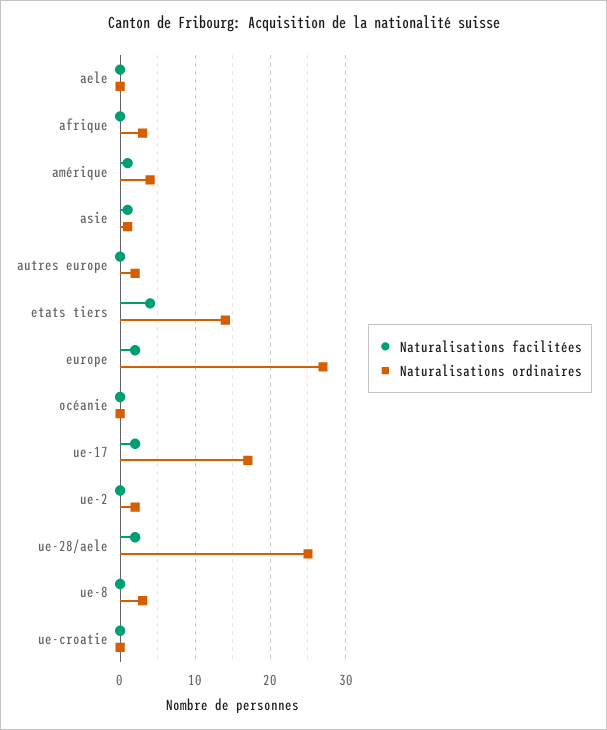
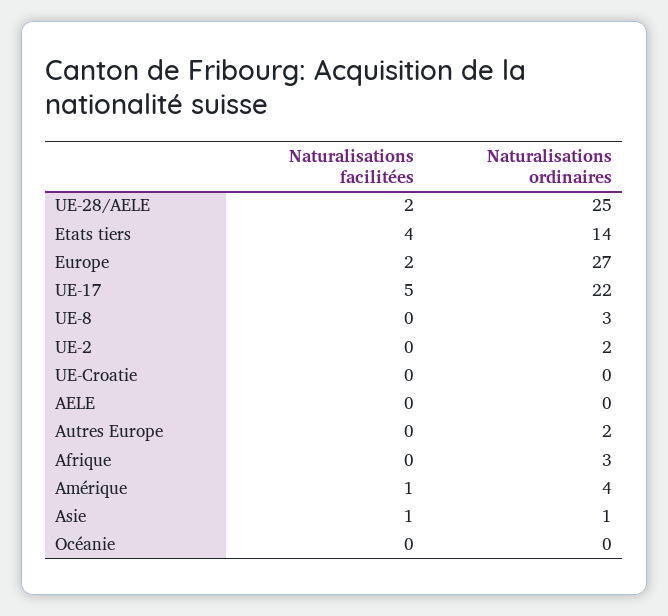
Naturalisations facilitées, ue-17: 2 -> 5
Naturalisations ordinaires, ue-17: 17 -> 22

